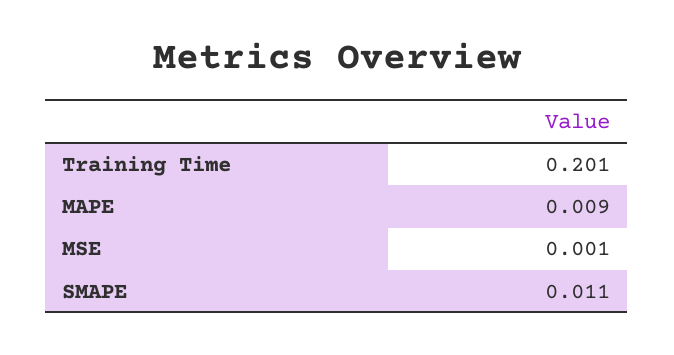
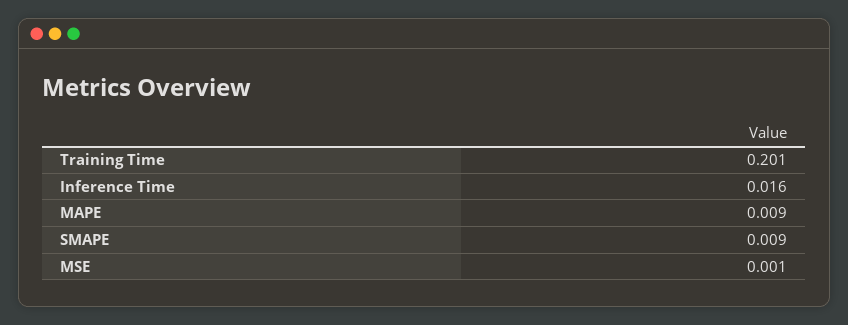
SMAPE: 0.011 -> 0.009
Inference Time: none -> 0.016

